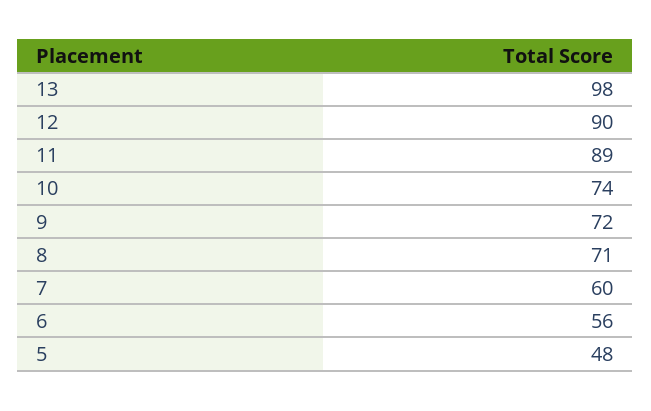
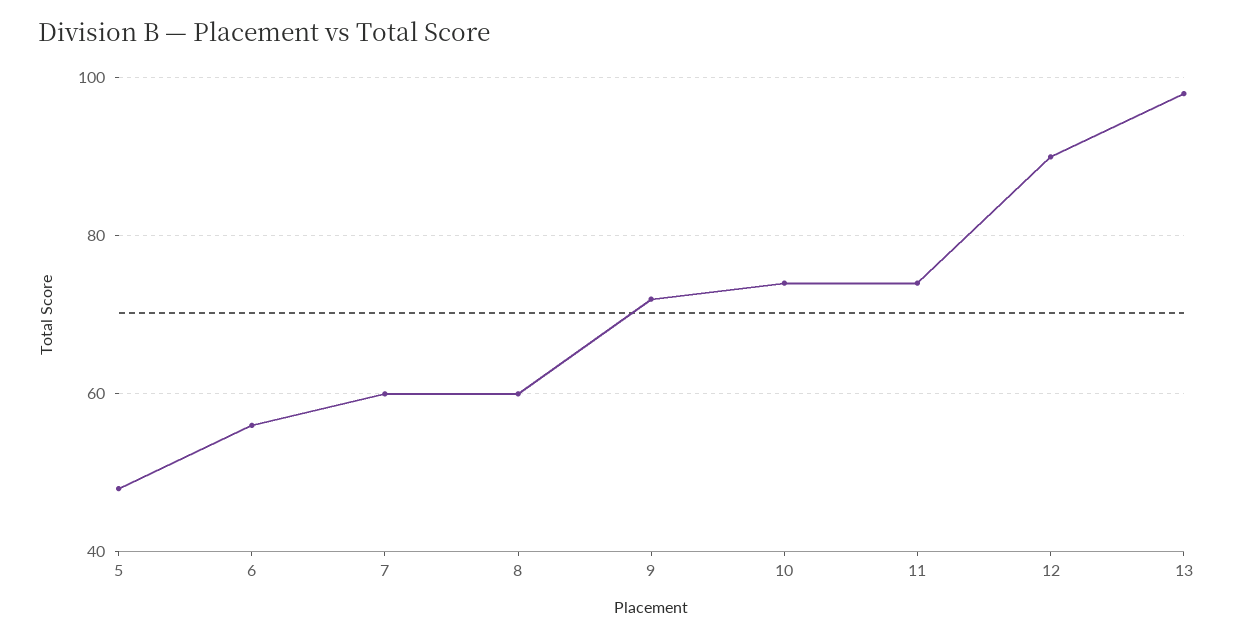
11: 89 -> 75
8: 71 -> 60

